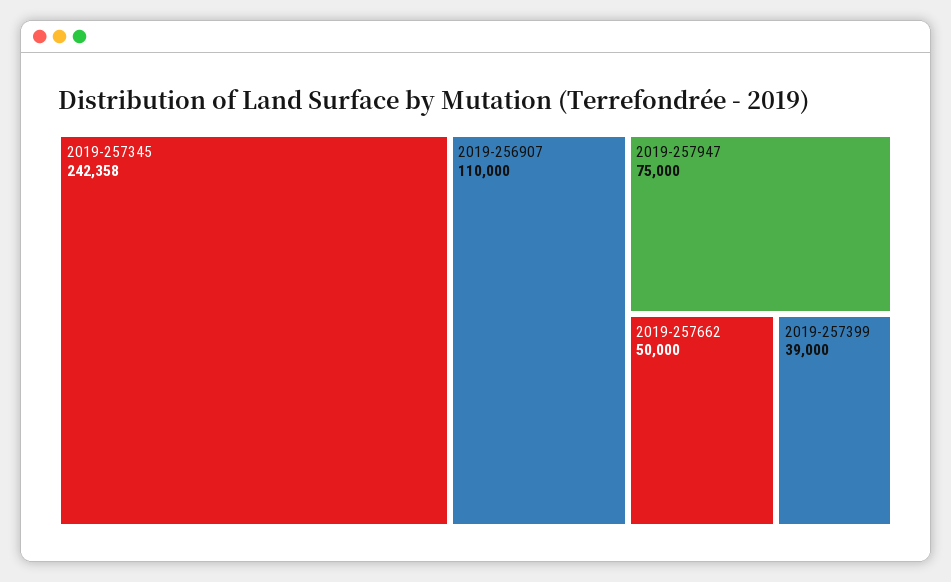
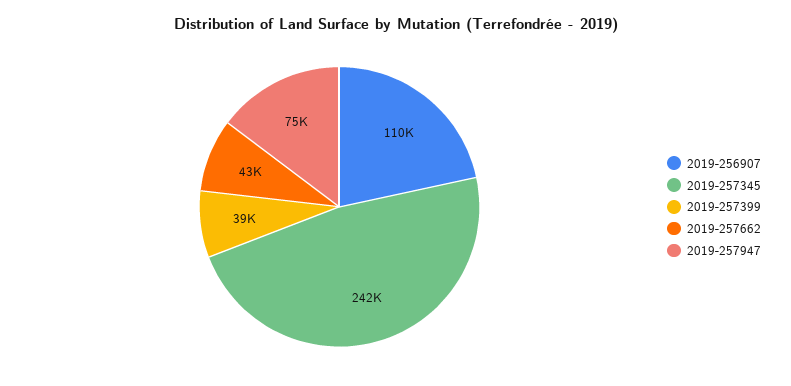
2019-257662: 50000 -> 43000

